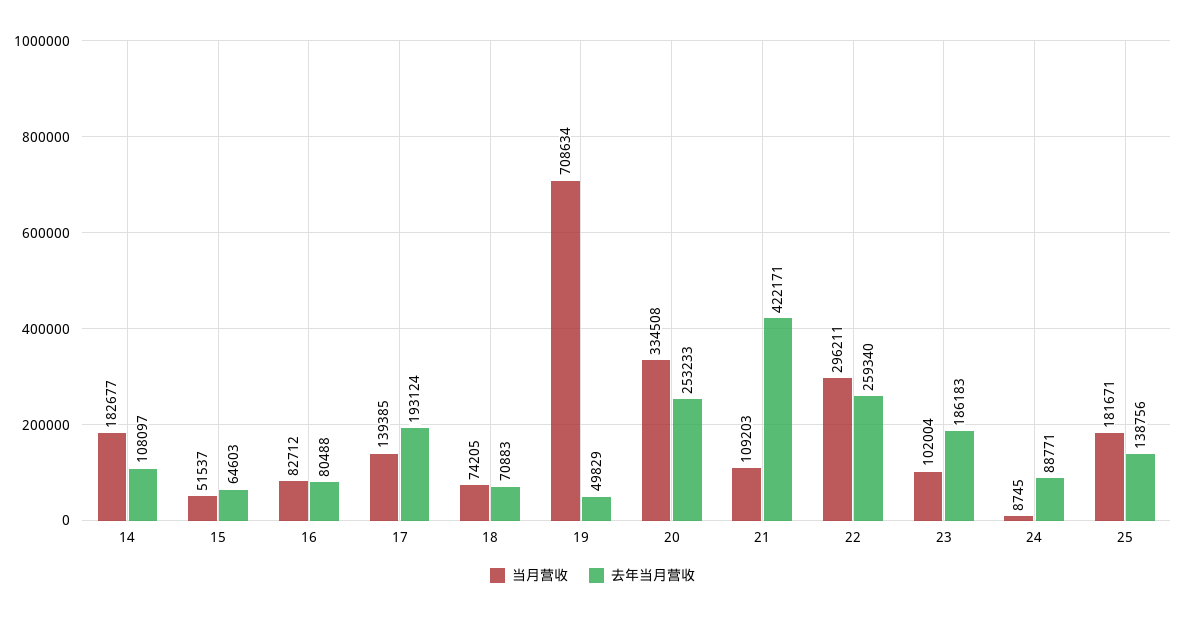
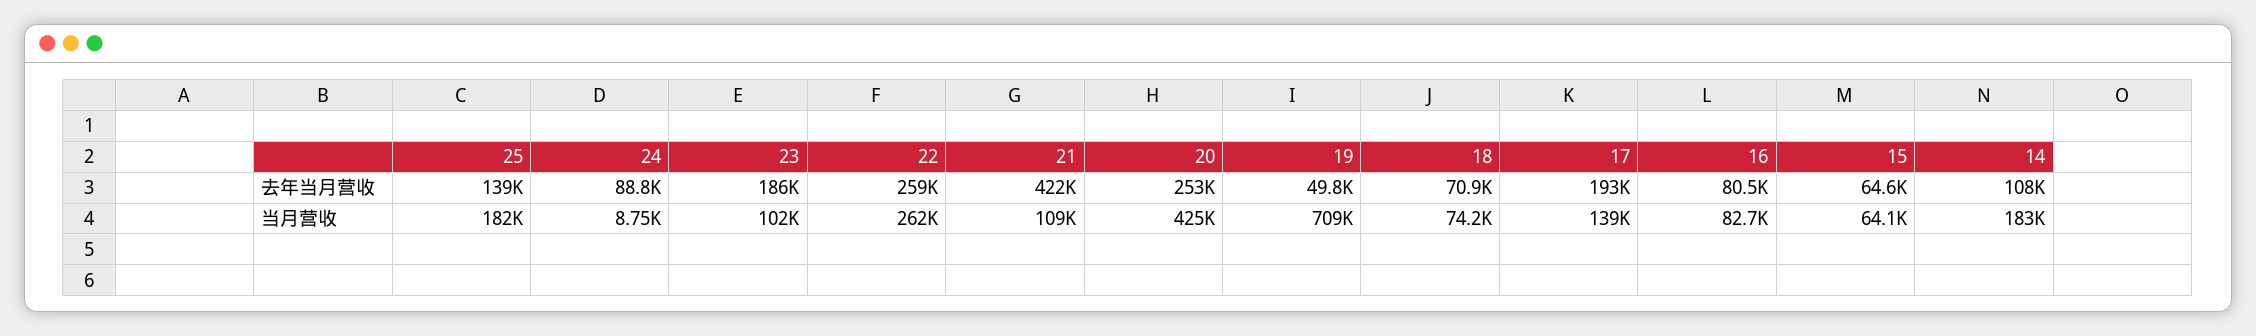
当月营收, 15: 51537 -> 64100
当月营收, 20: 334508 -> 425000
当月营收, 22: 296211 -> 262000

